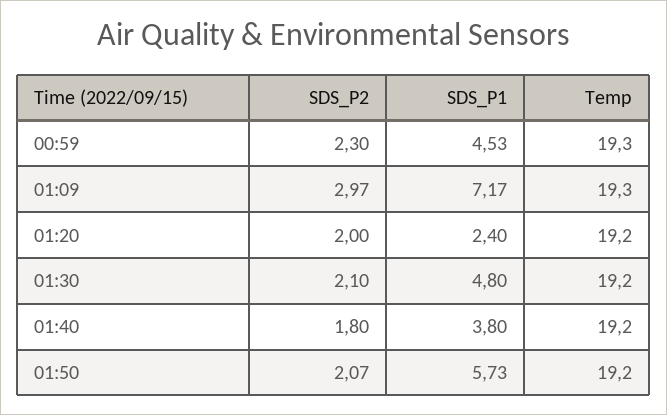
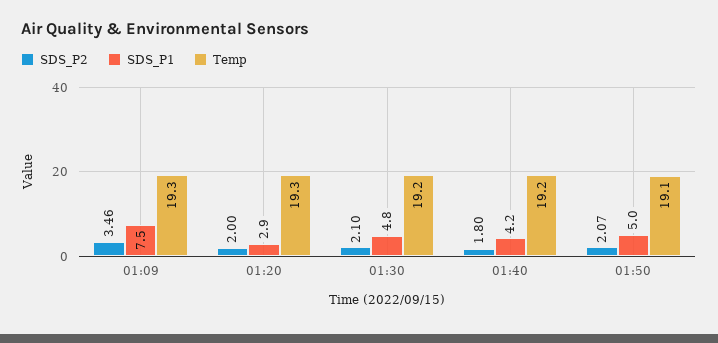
SDS_P2, 00:59: 2.3 -> none
SDS_P1, 00:59: 4.53 -> none
Temp, 00:59: 19.3 -> none
SDS_P2, 01:09: 2.97 -> 3.46
SDS_P1, 01:09: 7.17 -> 7.5
SDS_P1, 01:20: 2.4 -> 2.9
Temp, 01:20: 19.2 -> 19.3
SDS_P1, 01:40: 3.8 -> 4.2
SDS_P1, 01:50: 5.73 -> 5
Temp, 01:50: 19.2 -> 19.1

